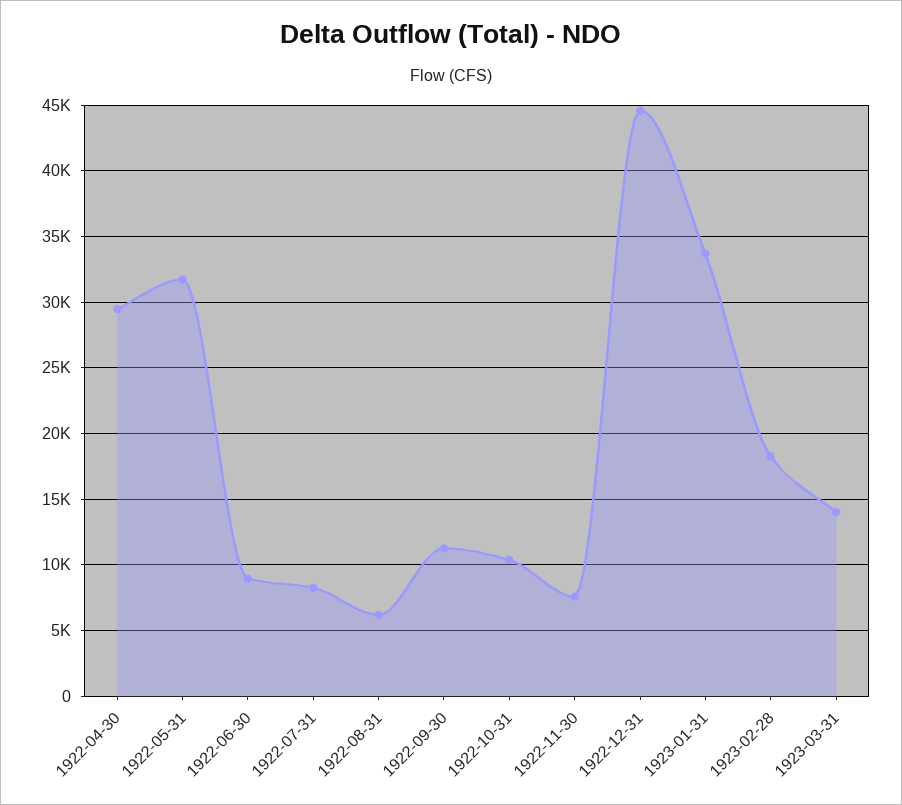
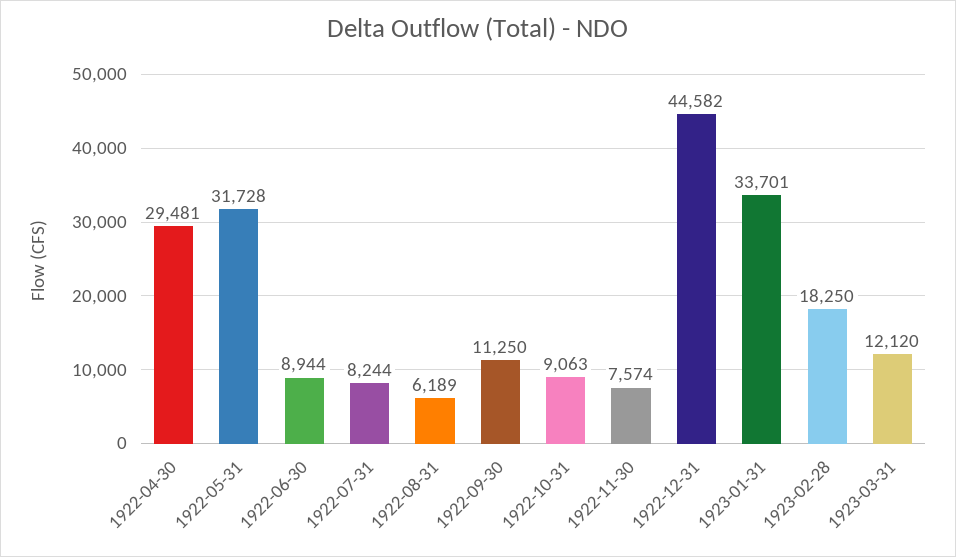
1922-10-31: 10500 -> 9063
1923-03-31: 14000 -> 12120

